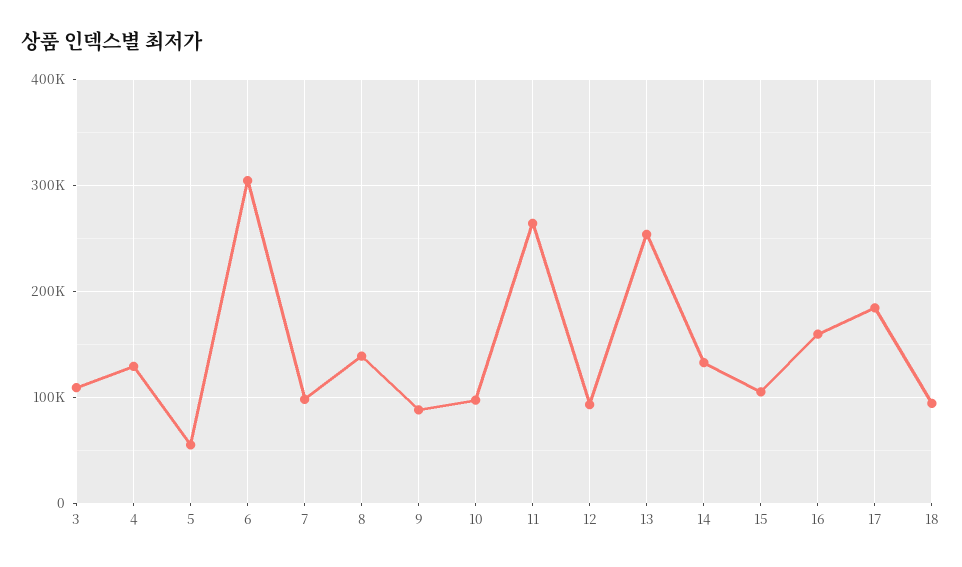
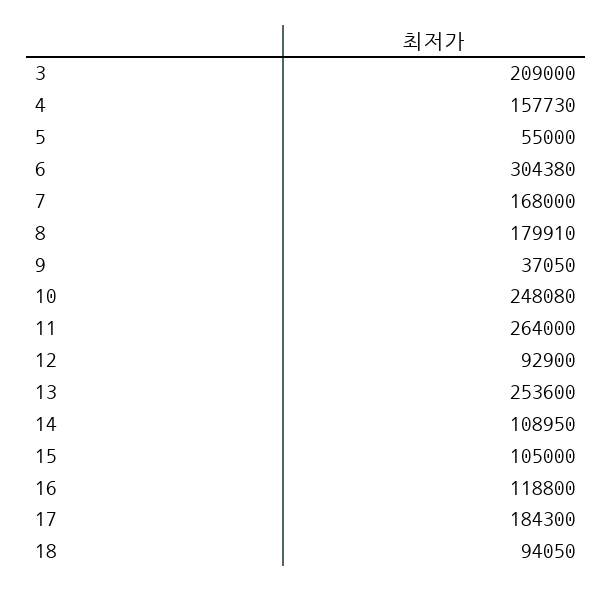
3: 110000 -> 209000
4: 130000 -> 157730
7: 100000 -> 168000
8: 140000 -> 179910
9: 90000 -> 37050
10: 100000 -> 248080
14: 130000 -> 108950
16: 160000 -> 118800

